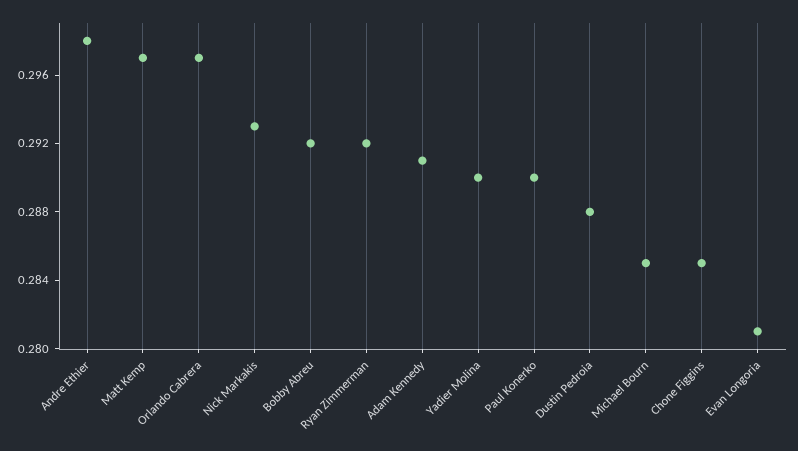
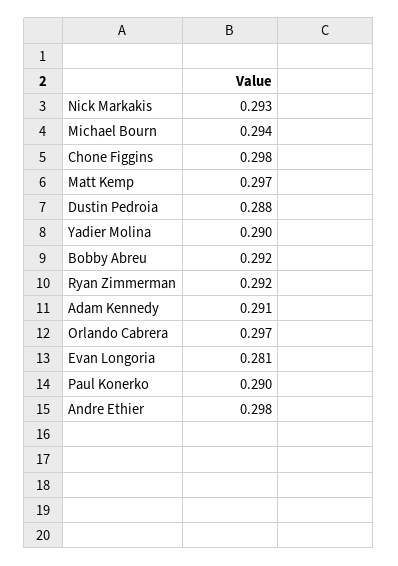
Michael Bourn: 0.285 -> 0.294
Chone Figgins: 0.285 -> 0.298

